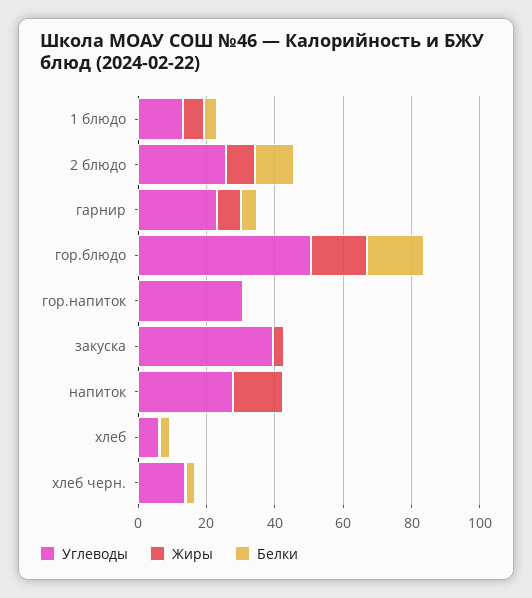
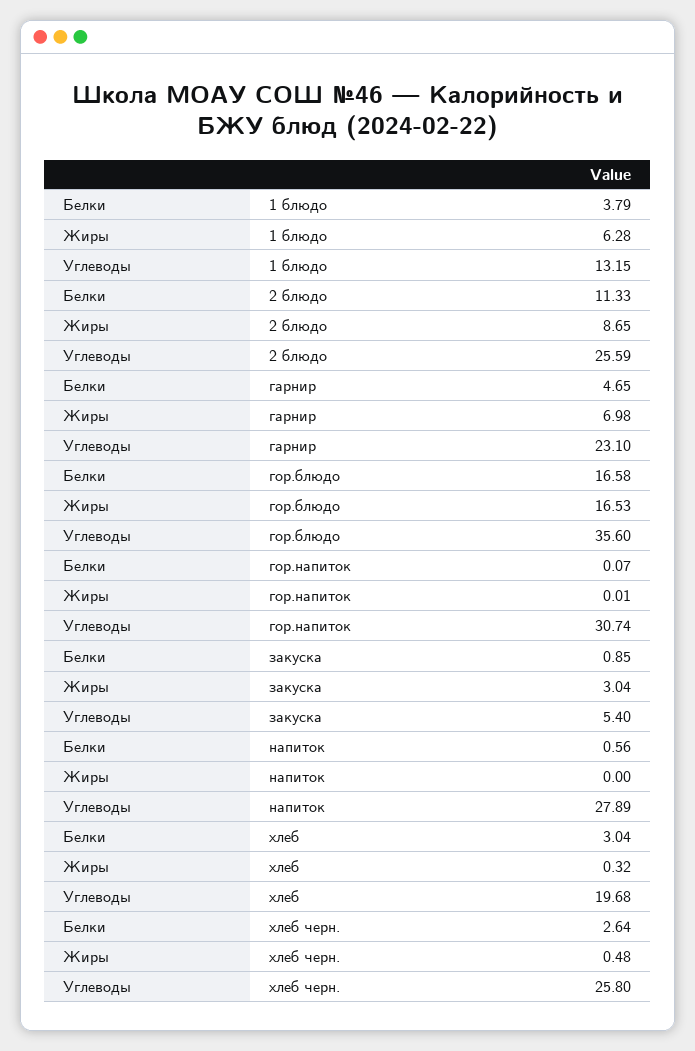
Углеводы, гор.блюдо: 50 -> 35.6
Углеводы, закуска: 40 -> 5.4
Жиры, напиток: 15 -> 0
Углеводы, хлеб: 5 -> 19.68
Углеводы, хлеб черн.: 15 -> 25.8

